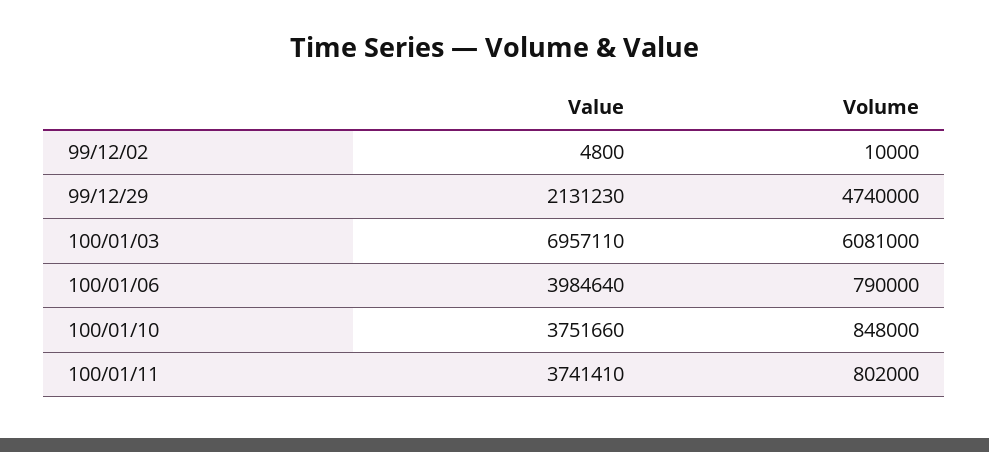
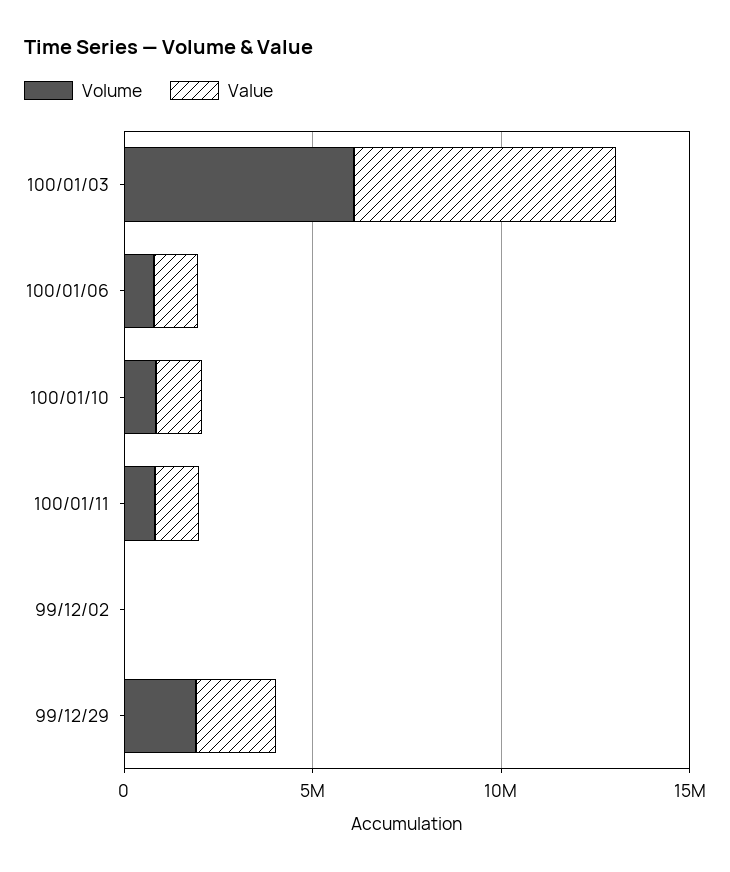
Volume, 99/12/29: 4740000 -> 2000000
Value, 100/01/06: 3984640 -> 1000000
Value, 100/01/10: 3751660 -> 1000000
Value, 100/01/11: 3741410 -> 1000000

